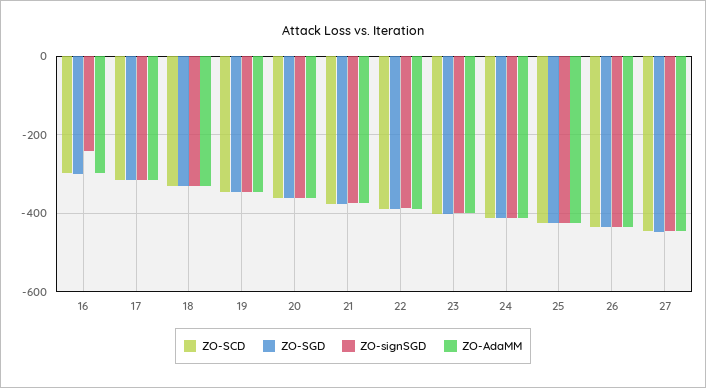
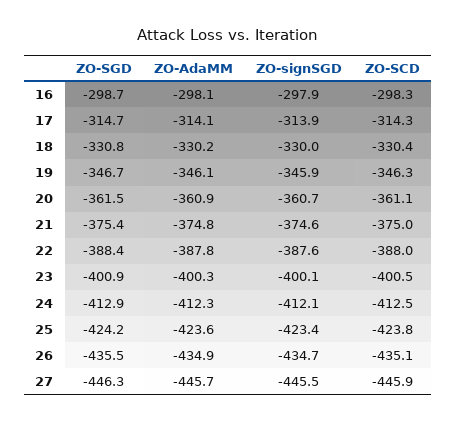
ZO-signSGD, 16: -240 -> -297.9

